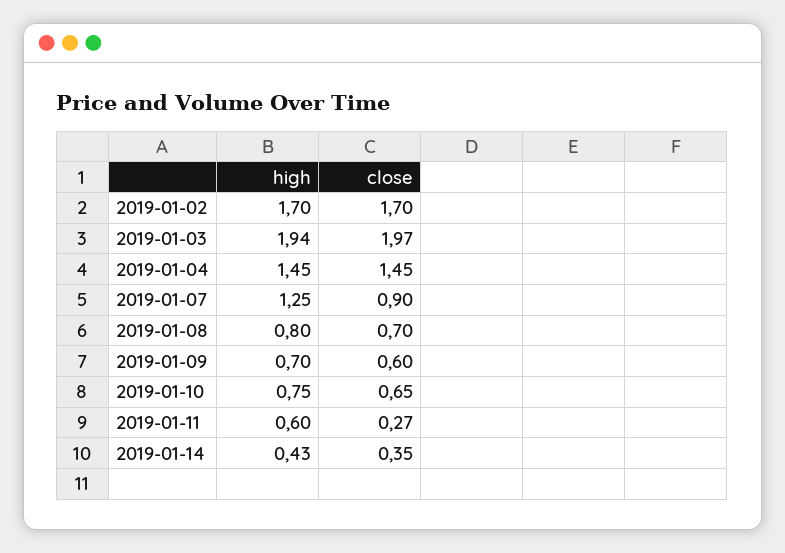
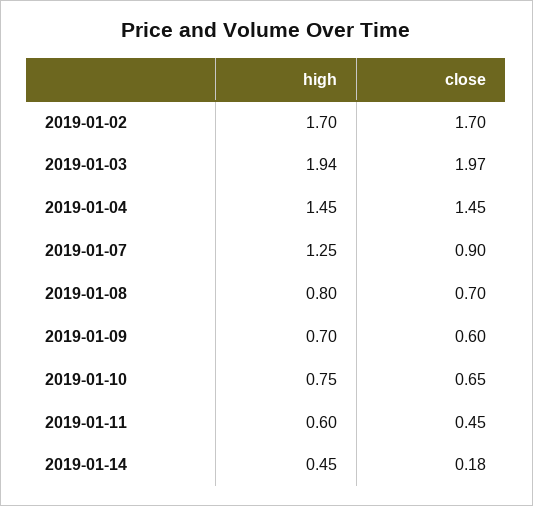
close, 2019-01-11: 0.27 -> 0.45
high, 2019-01-14: 0.43 -> 0.45
close, 2019-01-14: 0.35 -> 0.18

